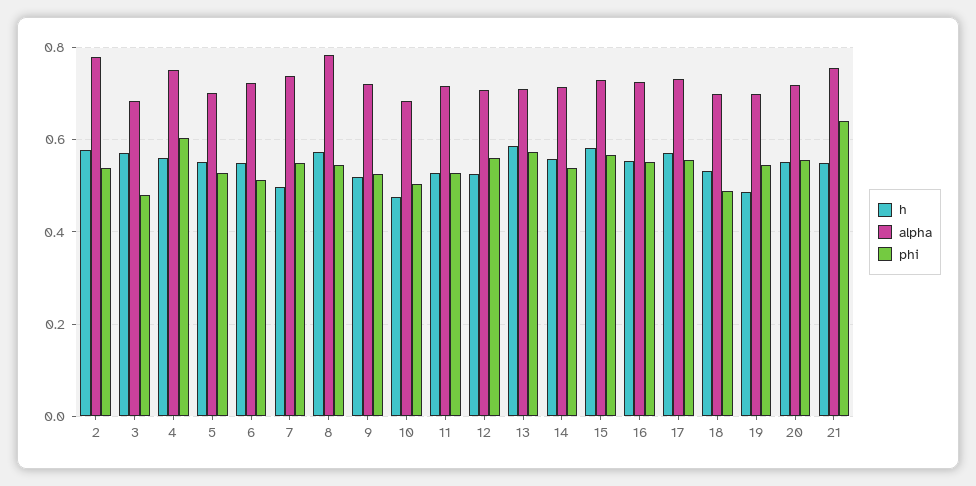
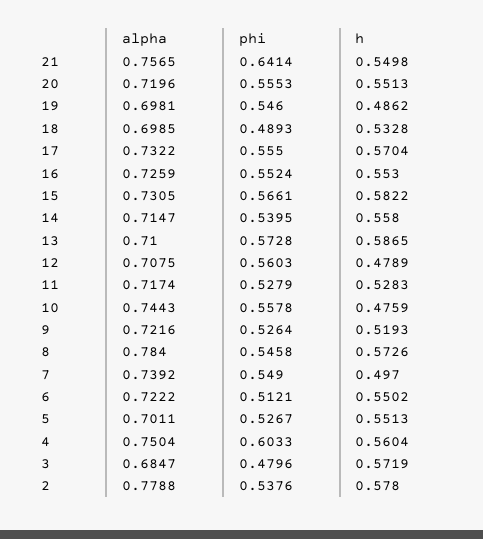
alpha, 10: 0.68 -> 0.7443
phi, 10: 0.5 -> 0.5578
h, 12: 0.52 -> 0.4789

